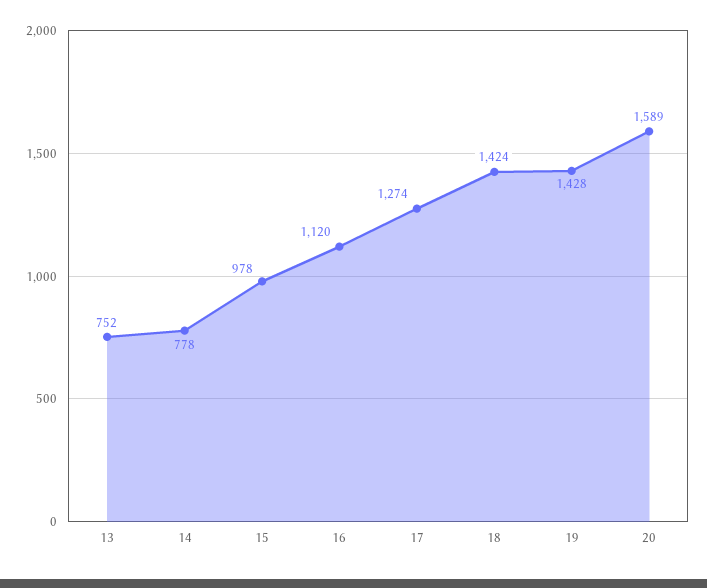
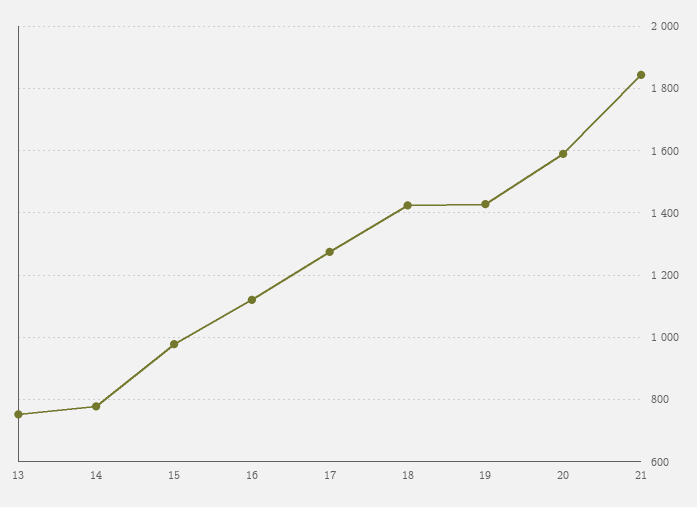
21: none -> 1840

